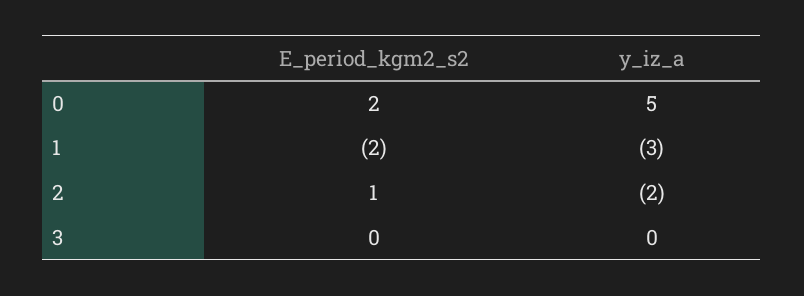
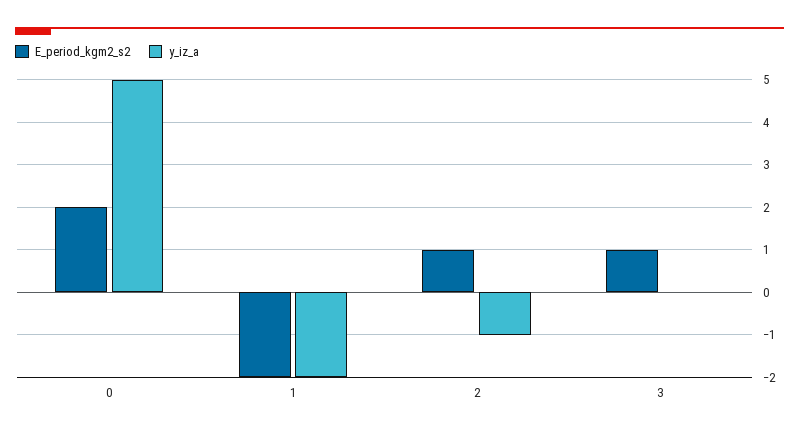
y_iz_a, 1: -3 -> -2
y_iz_a, 2: -2 -> -1
E_period_kgm2_s2, 3: 0 -> 1

